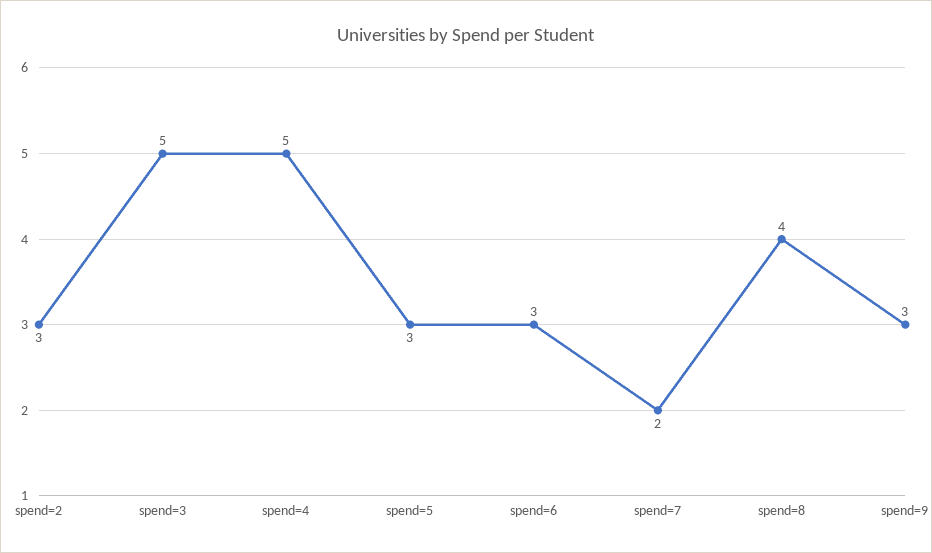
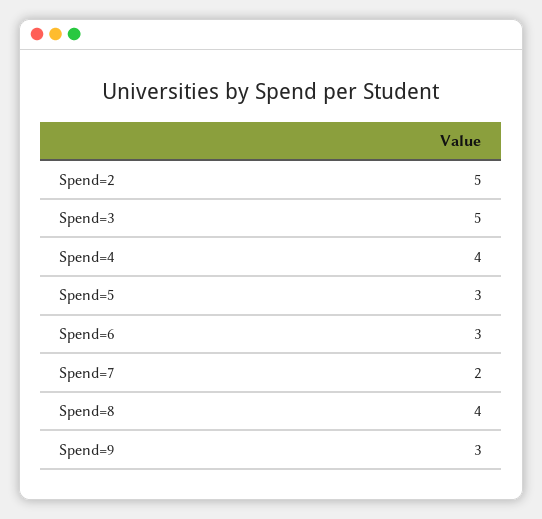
spend=2: 3 -> 5
spend=4: 5 -> 4

